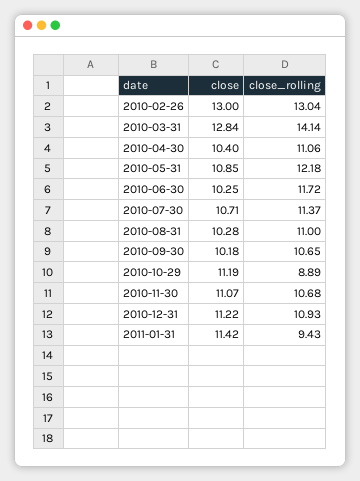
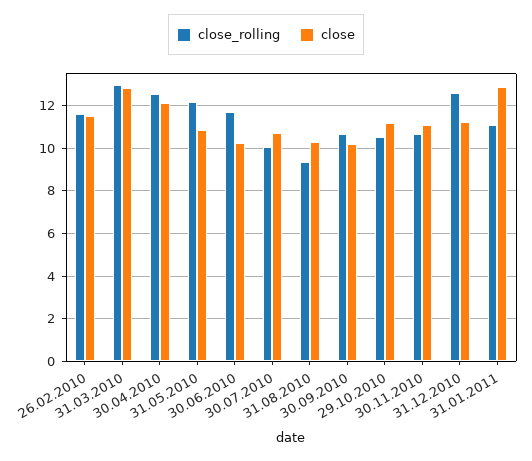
close, 2010-02-26: 13 -> 11.5
close_rolling, 2010-02-26: 13.04 -> 11.5
close_rolling, 2010-03-31: 14.14 -> 13
close, 2010-04-30: 10.4 -> 12
close_rolling, 2010-04-30: 11.06 -> 12.5
close_rolling, 2010-07-30: 11.37 -> 10
close_rolling, 2010-08-31: 11 -> 9.5
close_rolling, 2010-10-29: 8.89 -> 10.5
close_rolling, 2010-12-31: 10.93 -> 12.5
close, 2011-01-31: 11.42 -> 13
close_rolling, 2011-01-31: 9.43 -> 11

